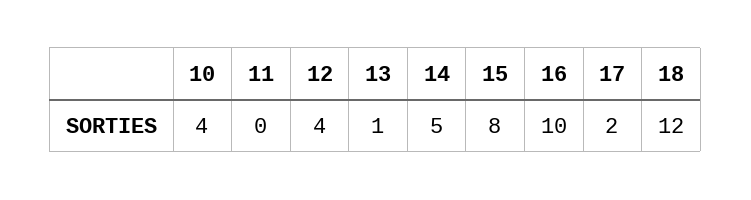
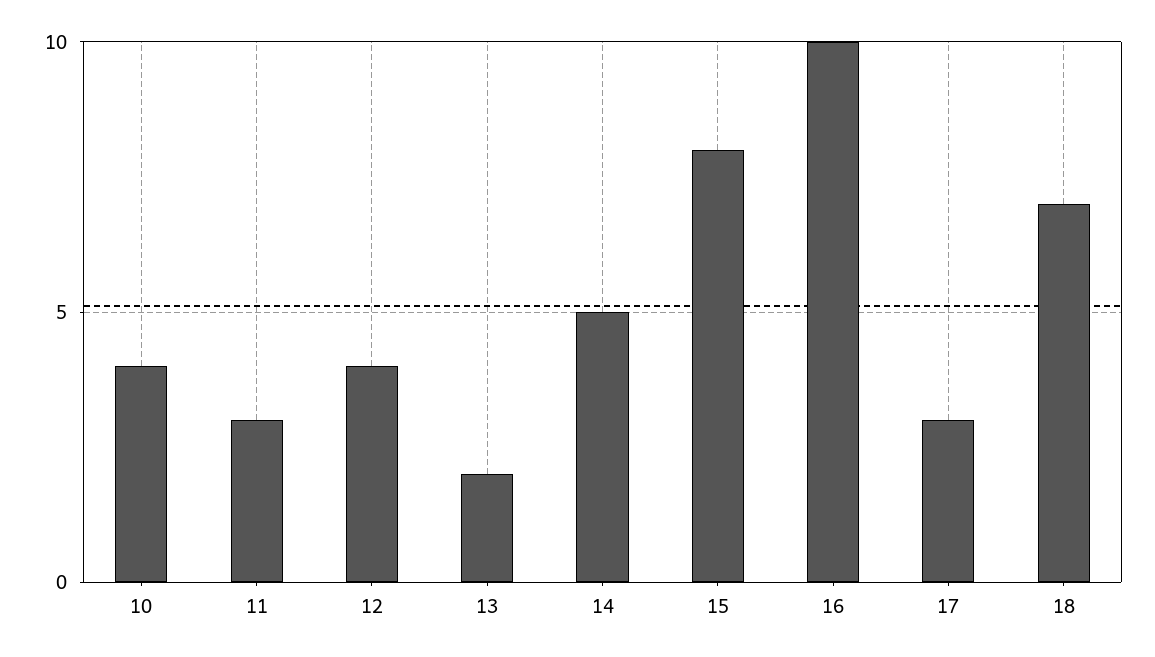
11: 0 -> 3
13: 1 -> 2
17: 2 -> 3
18: 12 -> 7

